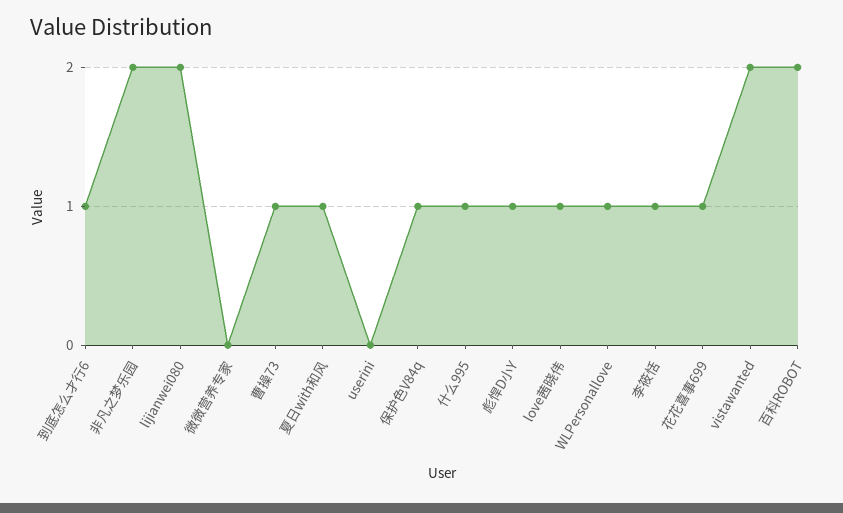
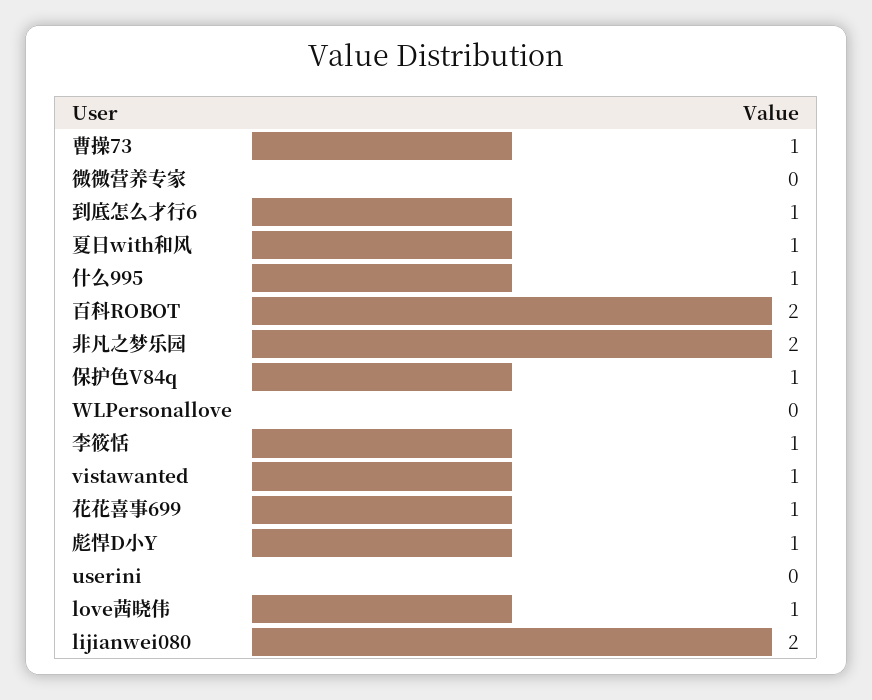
WLPersonallove: 1 -> 0
vistawanted: 2 -> 1

